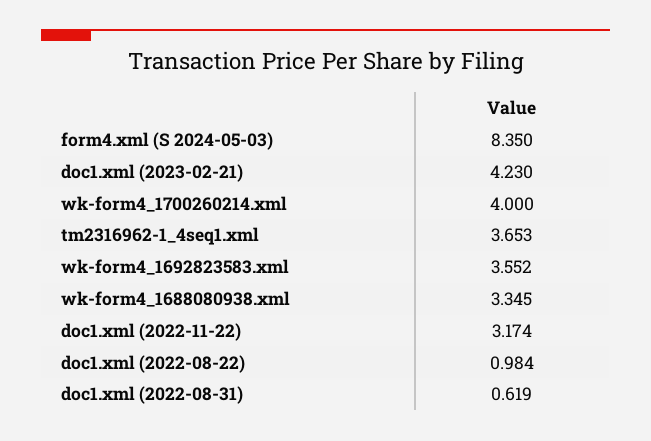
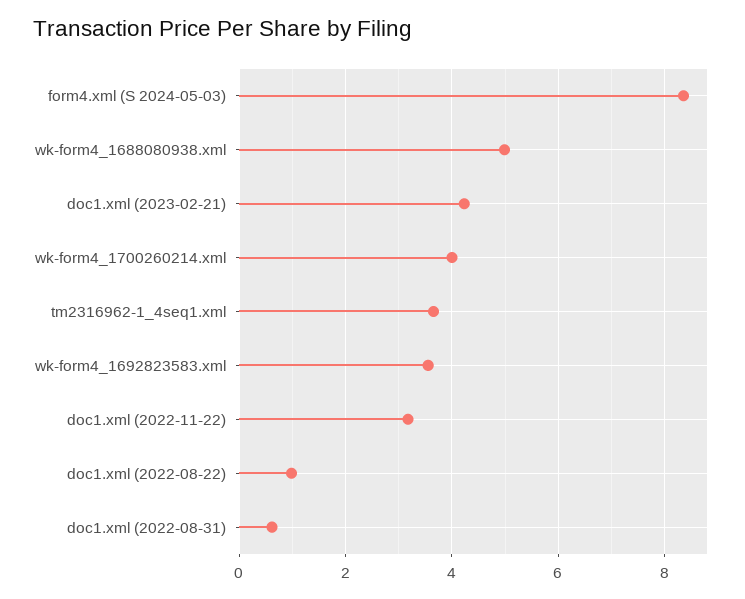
wk-form4_1688080938.xml: 3.345 -> 5

